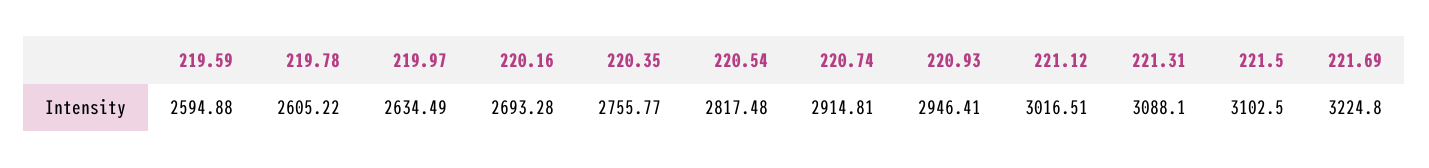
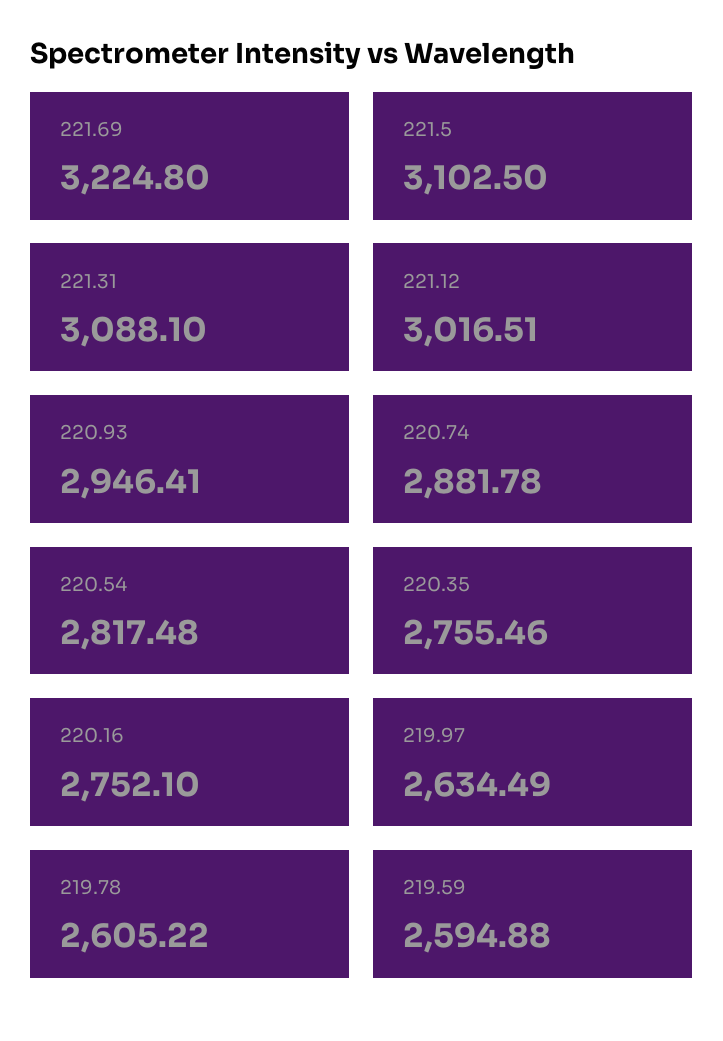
220.16: 2693.28 -> 2752.1
220.35: 2755.77 -> 2755.46
220.74: 2914.81 -> 2881.78

